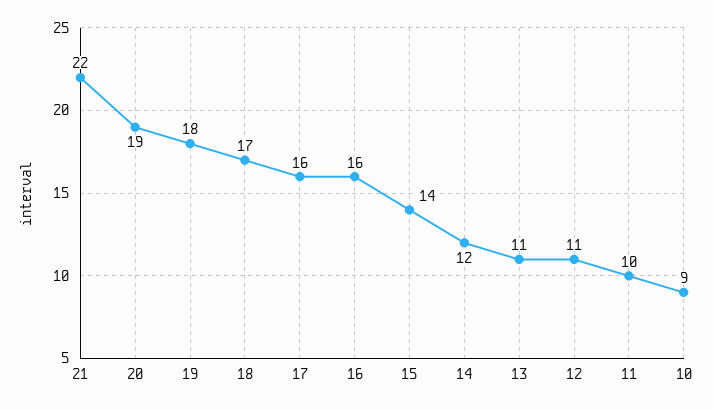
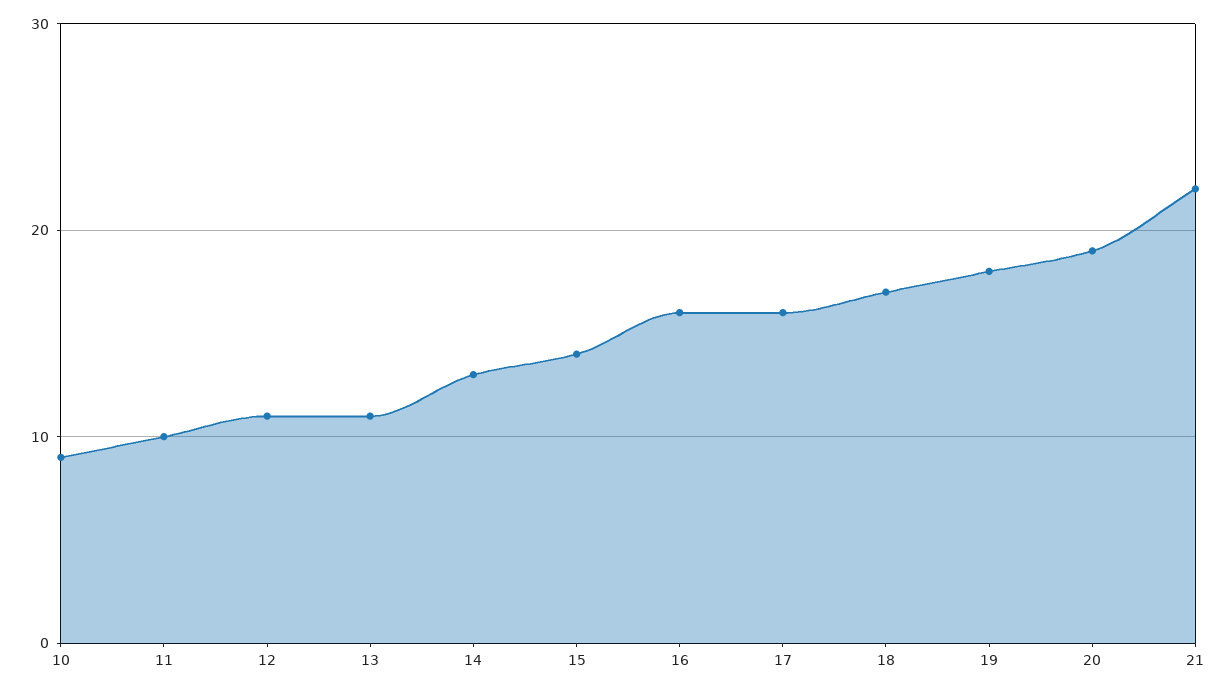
14: 12 -> 13

